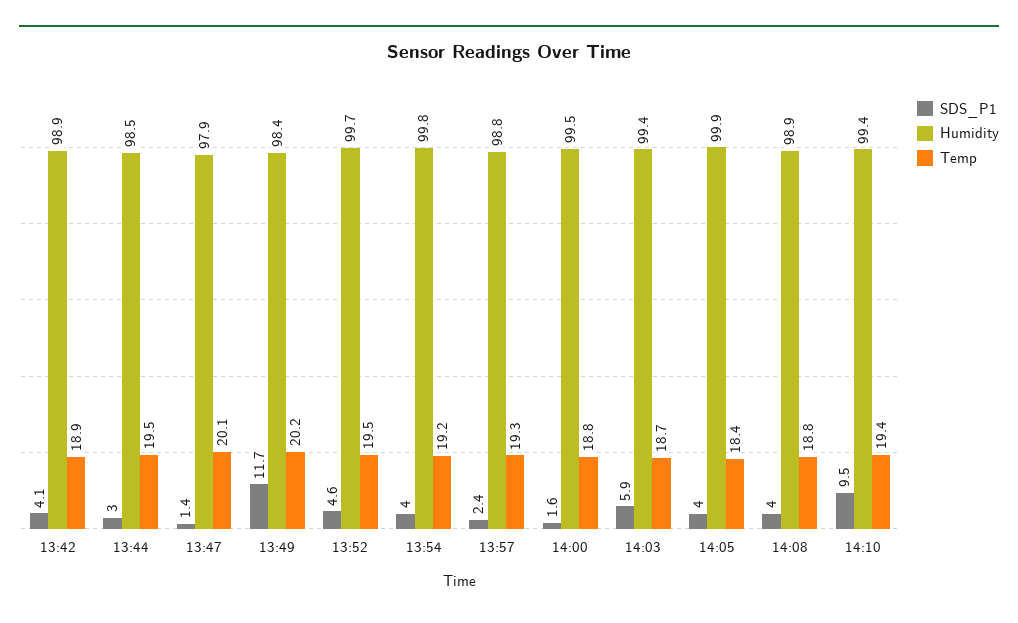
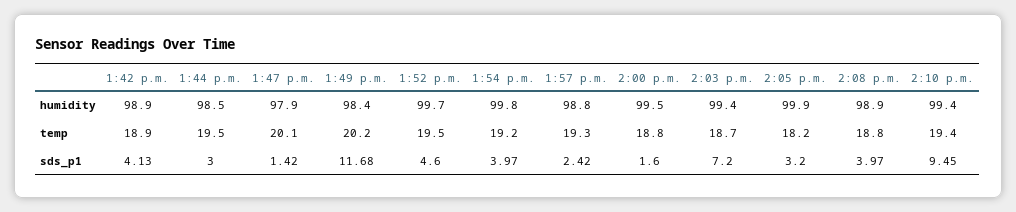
SDS_P1, 14:03: 5.9 -> 7.2
SDS_P1, 14:05: 4 -> 3.2
Temp, 14:05: 18.4 -> 18.2

